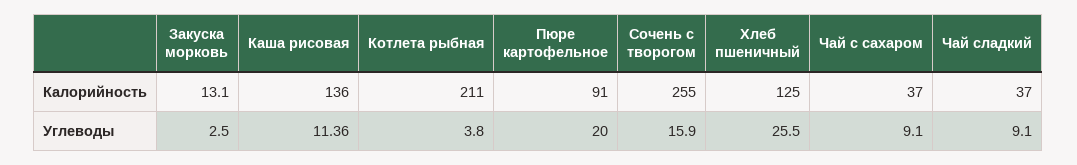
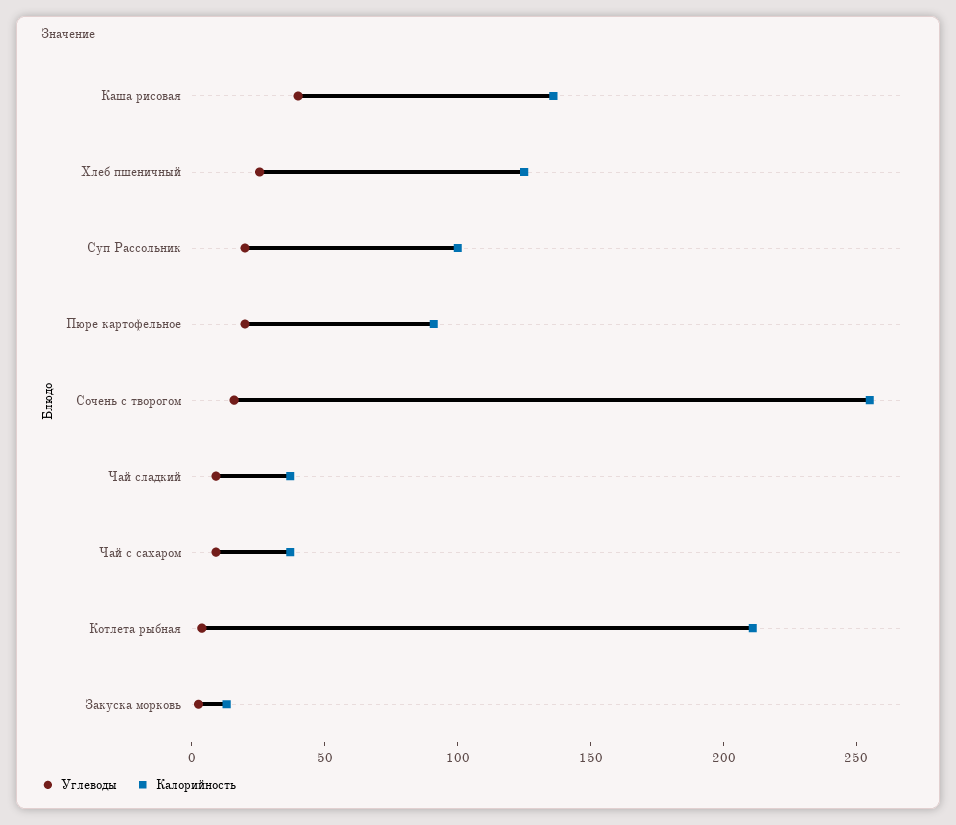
Углеводы, Каша рисовая: 11.36 -> 40
Углеводы, Суп Рассольник: none -> 20
Калорийность, Суп Рассольник: none -> 100

